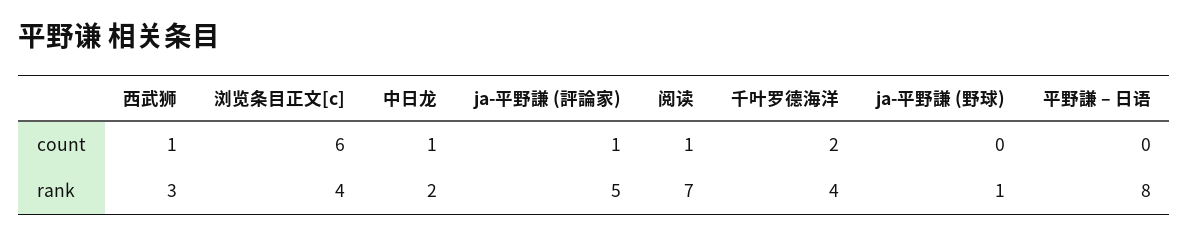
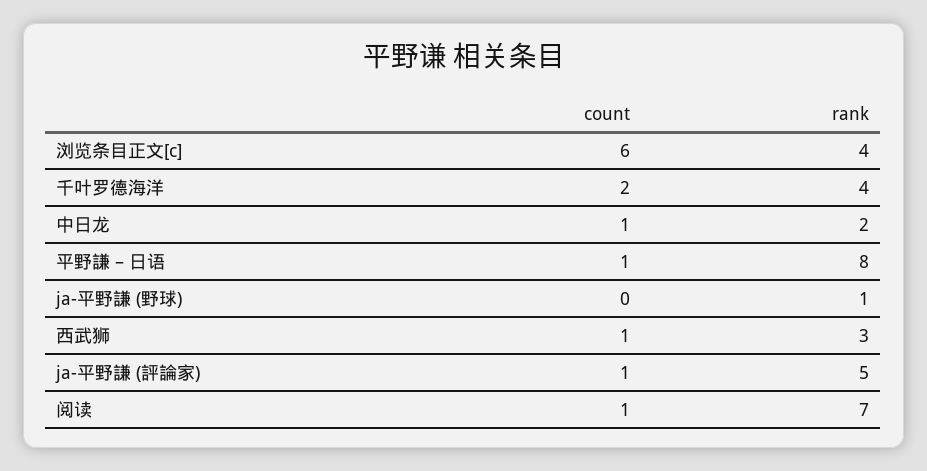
平野謙 – 日语, count: 0 -> 1

